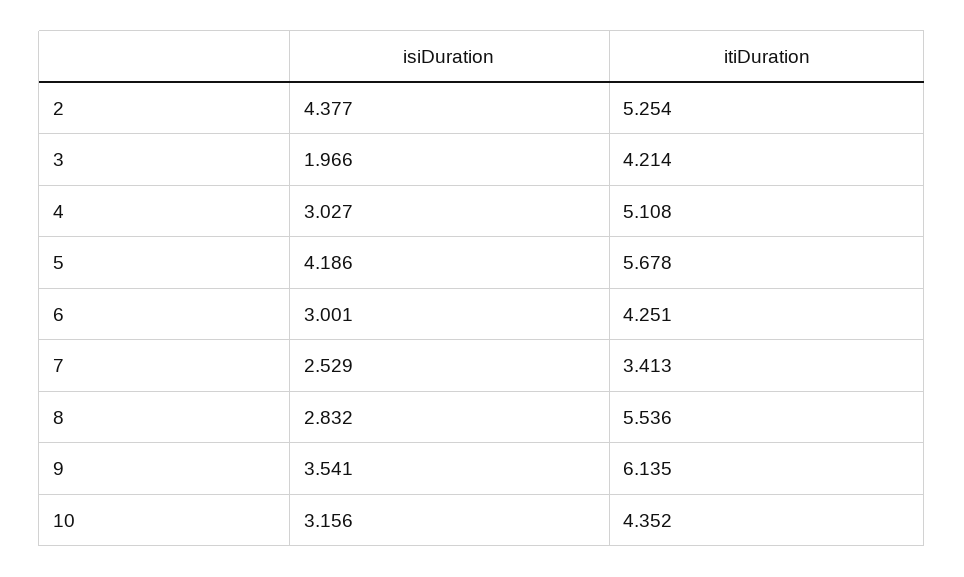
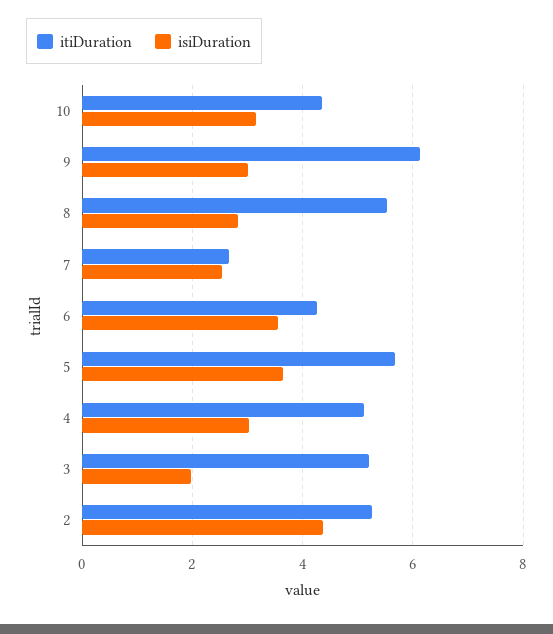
itiDuration, 3: 4.214 -> 5.2
isiDuration, 5: 4.186 -> 3.6
isiDuration, 6: 3.001 -> 3.6
itiDuration, 7: 3.413 -> 2.6
isiDuration, 9: 3.541 -> 3

